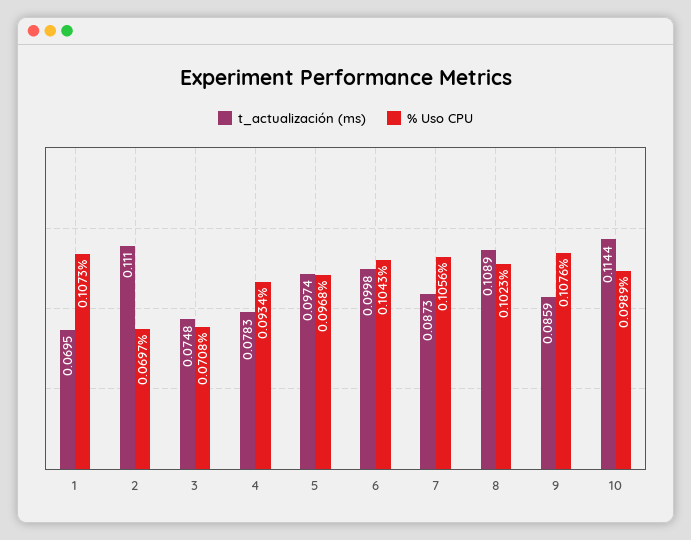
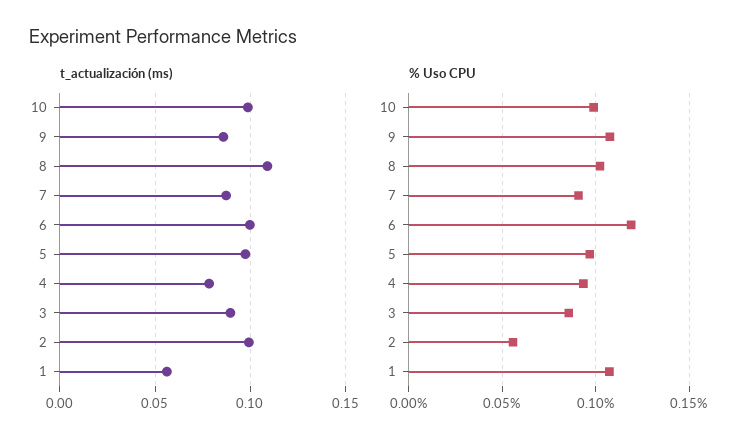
t_actualización (ms), 1: 0.0695 -> 0.055
t_actualización (ms), 2: 0.111 -> 0.1
% Uso CPU, 2: 0.0697 -> 0.055
t_actualización (ms), 3: 0.0748 -> 0.09
% Uso CPU, 3: 0.0708 -> 0.085
% Uso CPU, 6: 0.1043 -> 0.12
% Uso CPU, 7: 0.1056 -> 0.09
t_actualización (ms), 10: 0.1144 -> 0.1

